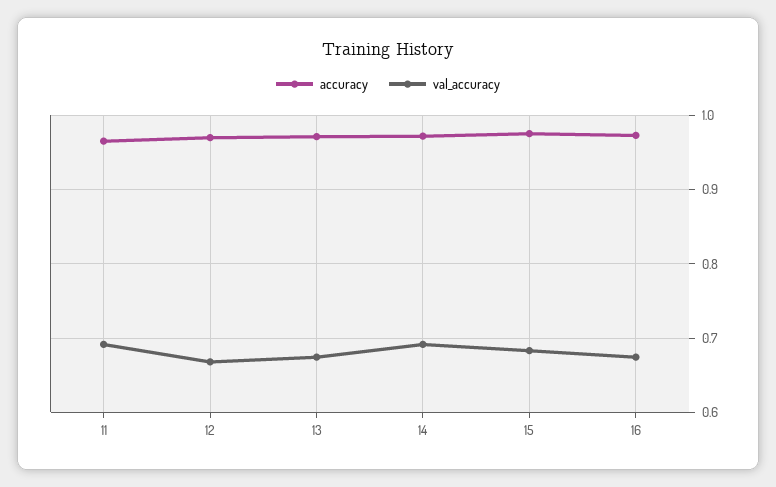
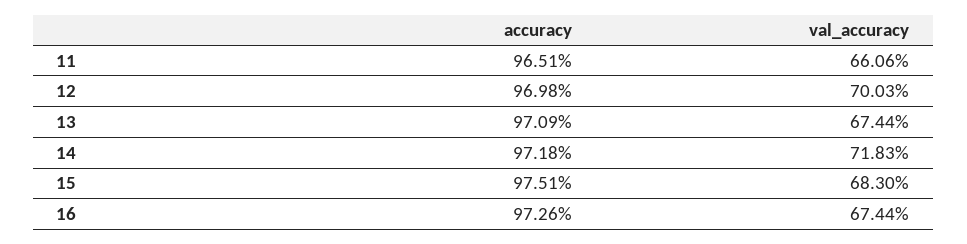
val_accuracy, 11: 0.69 -> 0.6606
val_accuracy, 12: 0.67 -> 0.7003
val_accuracy, 14: 0.69 -> 0.7183

